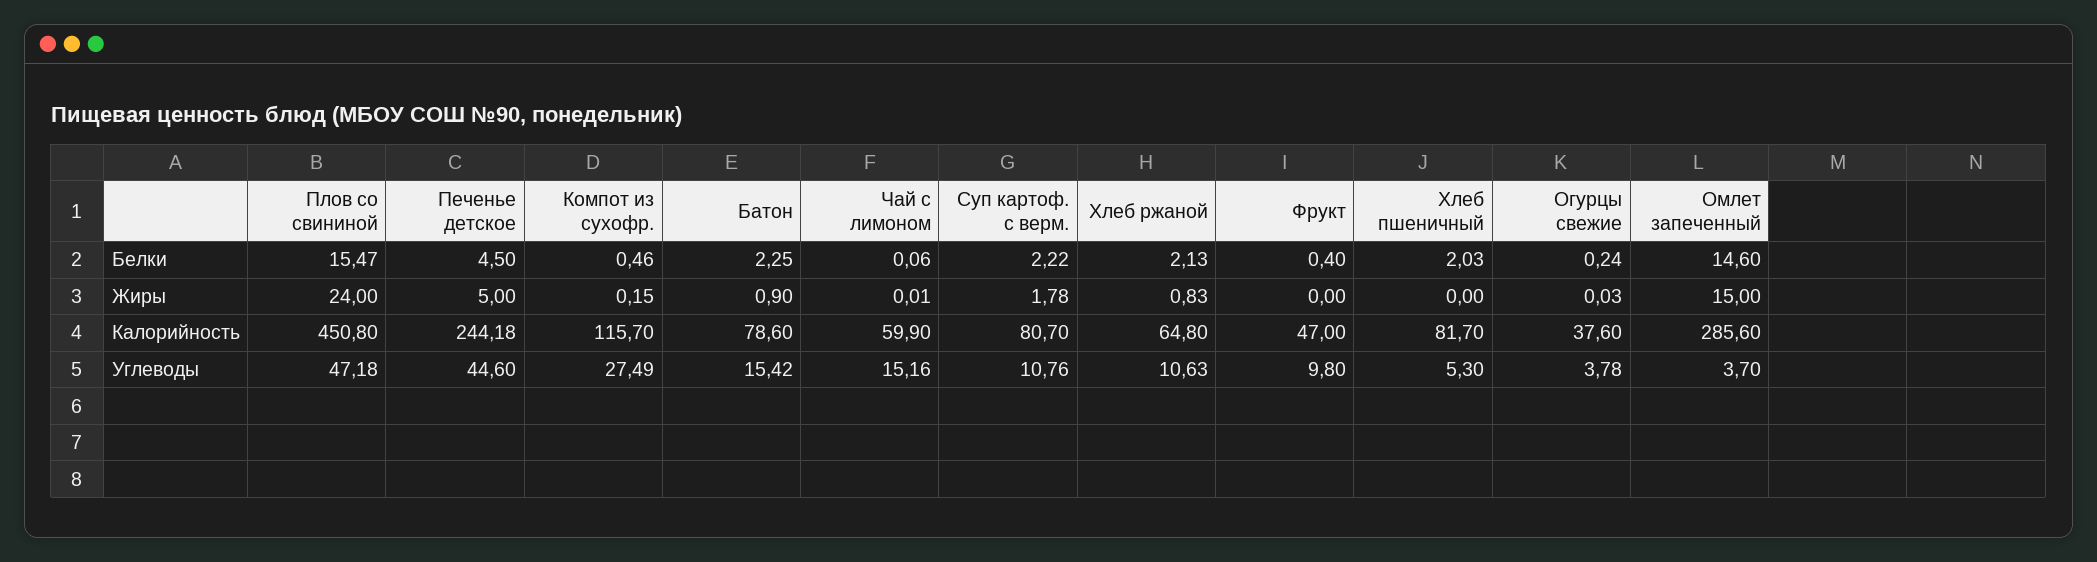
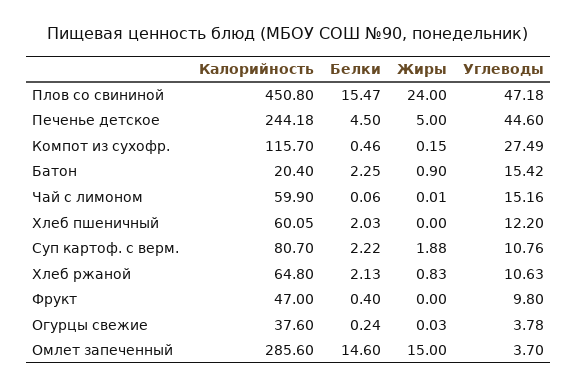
Суп картоф. с верм., Жиры: 1.78 -> 1.88
Батон, Калорийность: 78.6 -> 20.4
Хлеб пшеничный, Калорийность: 81.7 -> 60.05
Хлеб пшеничный, Углеводы: 5.3 -> 12.2

